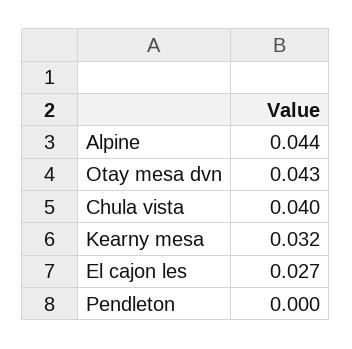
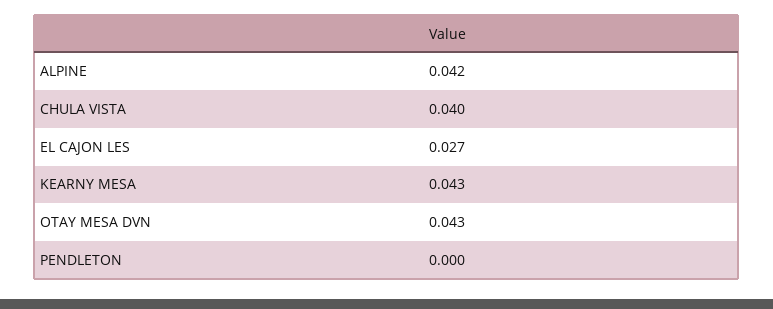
Alpine: 0.044 -> 0.042
Kearny mesa: 0.032 -> 0.043

